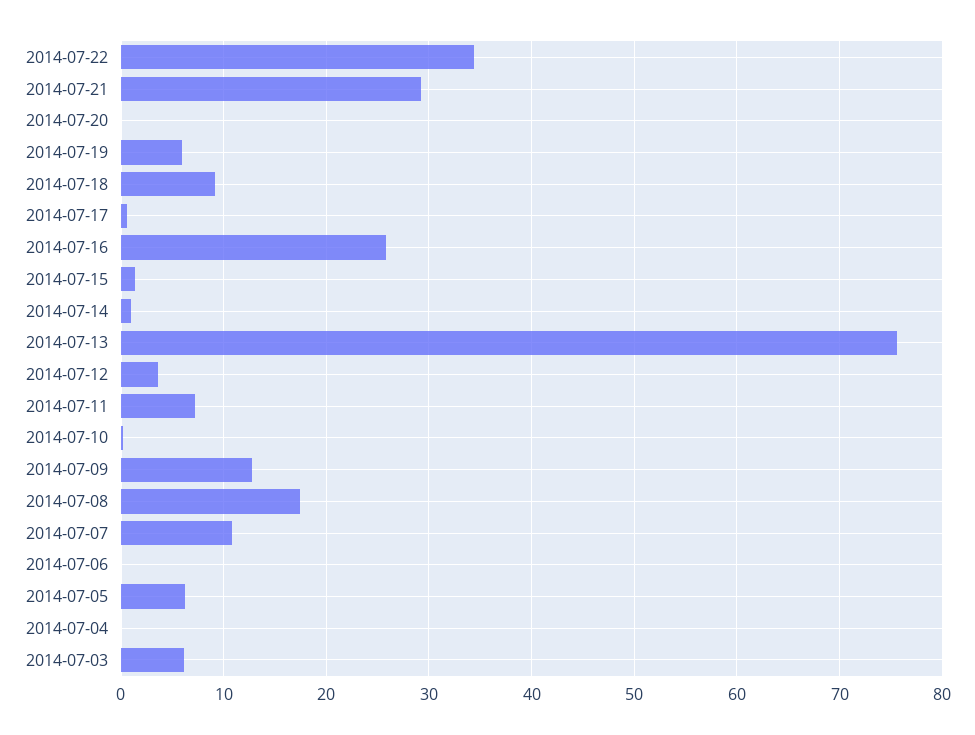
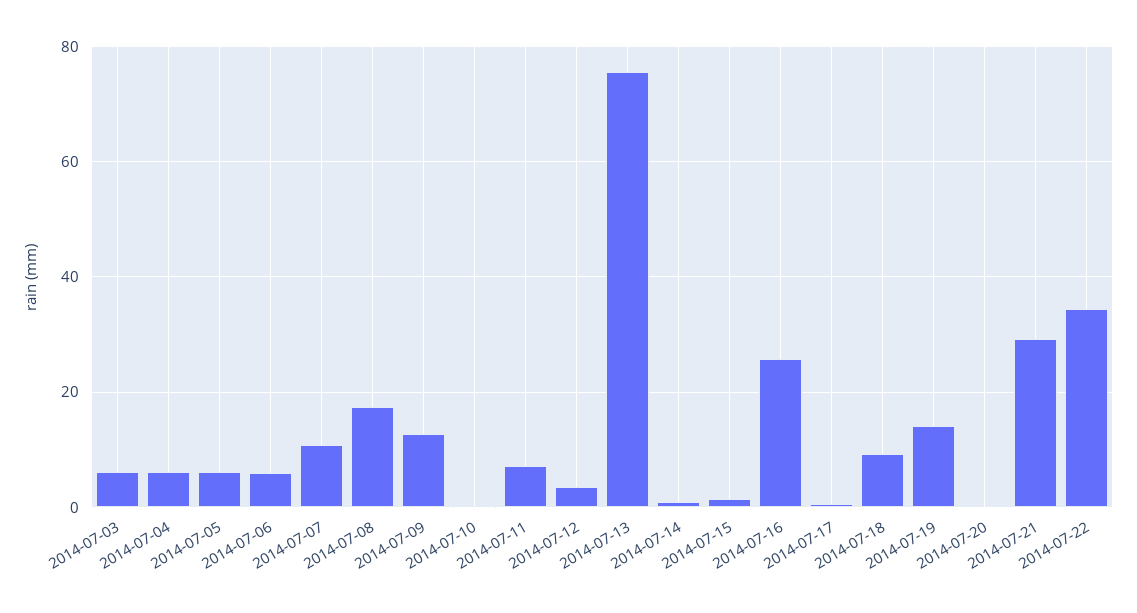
2014-07-19: 6 -> 14
2014-07-06: 0 -> 6
2014-07-04: 0 -> 6

